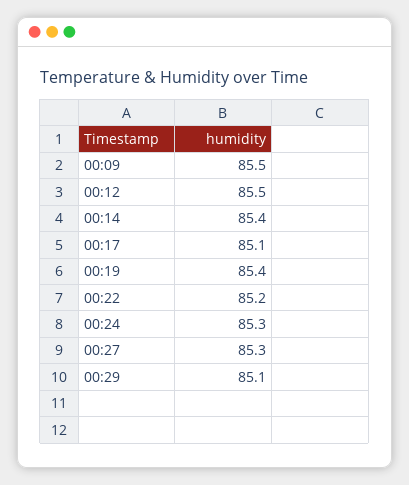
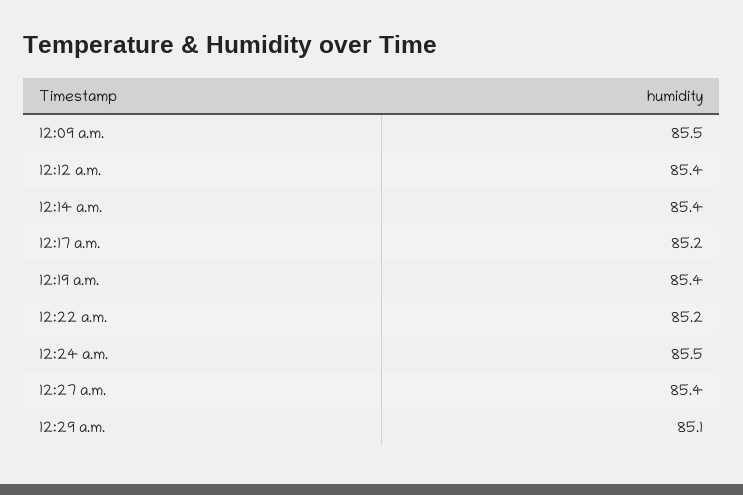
00:12: 85.5 -> 85.4
00:17: 85.1 -> 85.2
00:24: 85.3 -> 85.5
00:27: 85.3 -> 85.4

